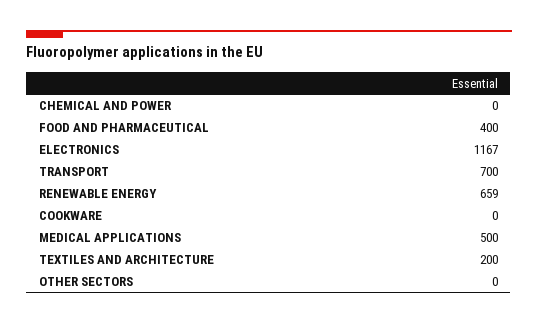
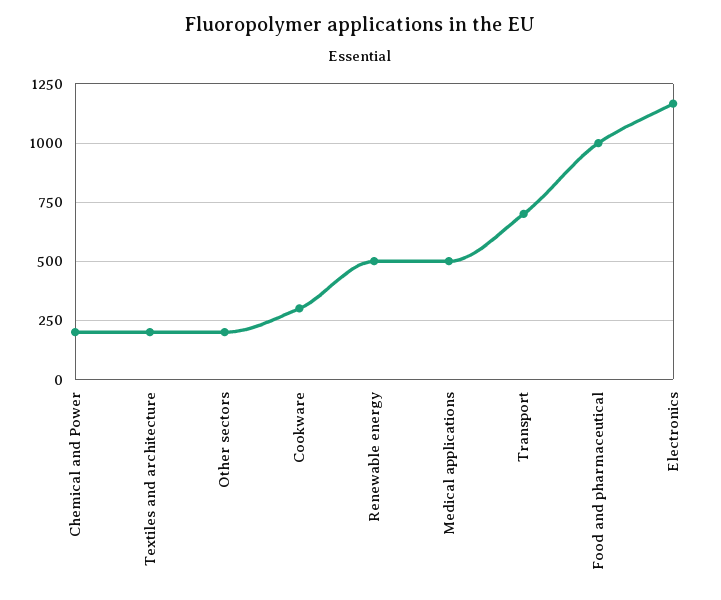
CHEMICAL AND POWER: 0 -> 200
FOOD AND PHARMACEUTICAL: 400 -> 1000
RENEWABLE ENERGY: 659 -> 500
COOKWARE: 0 -> 300
OTHER SECTORS: 0 -> 200

